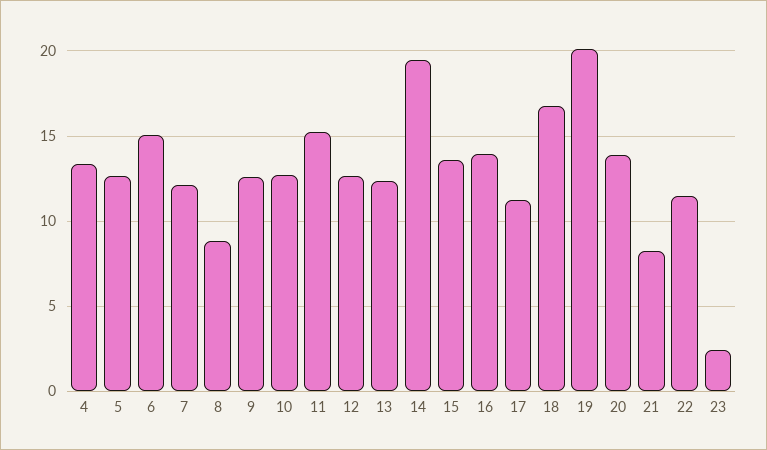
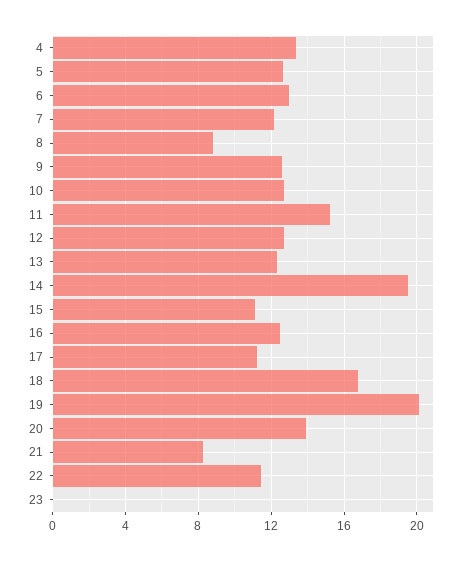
6: 15 -> 13
15: 13.5 -> 11
16: 14 -> 12.5
23: 2.5 -> 0

